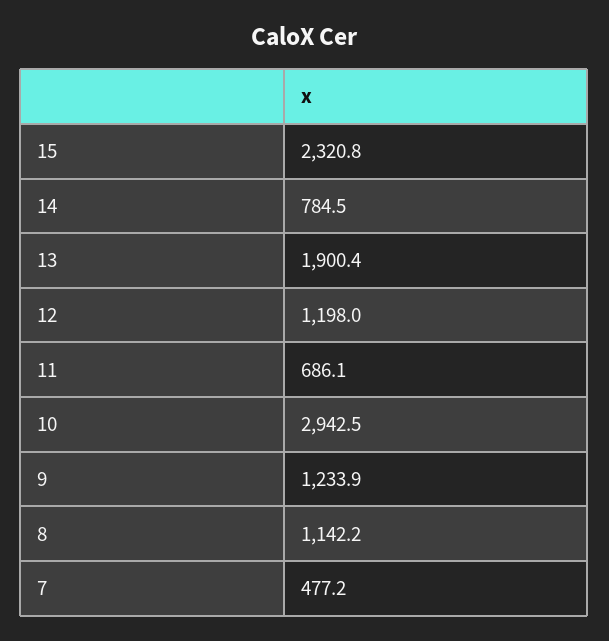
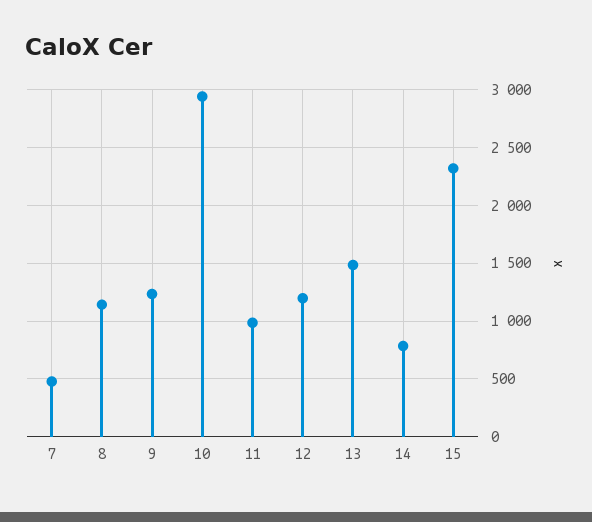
13: 1900.4 -> 1500
11: 686.1 -> 1000

